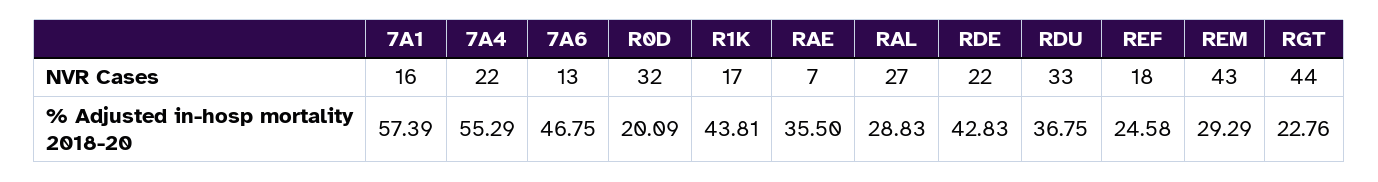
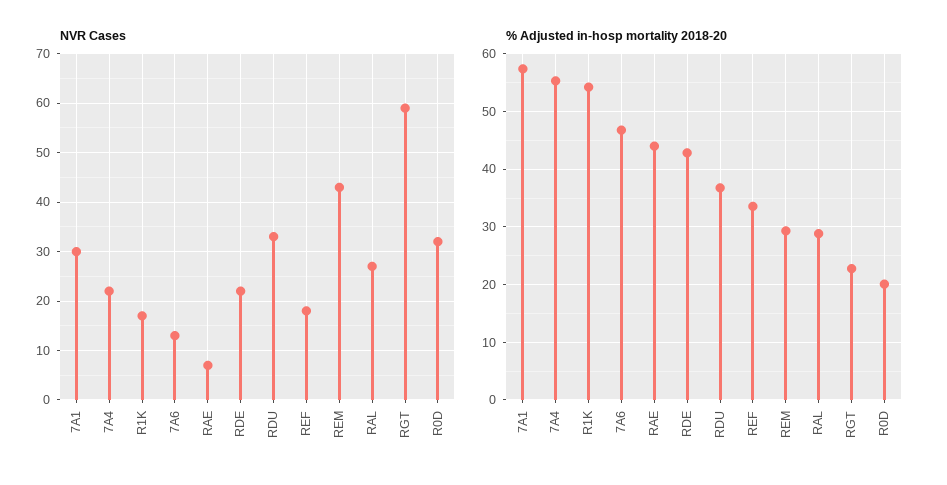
NVR Cases, 7A1: 16 -> 30
NVR Cases, RGT: 44 -> 60
% Adjusted in-hosp mortality 2018-20, R1K: 43.81 -> 54
% Adjusted in-hosp mortality 2018-20, RAE: 35.5 -> 44
% Adjusted in-hosp mortality 2018-20, REF: 24.58 -> 34

